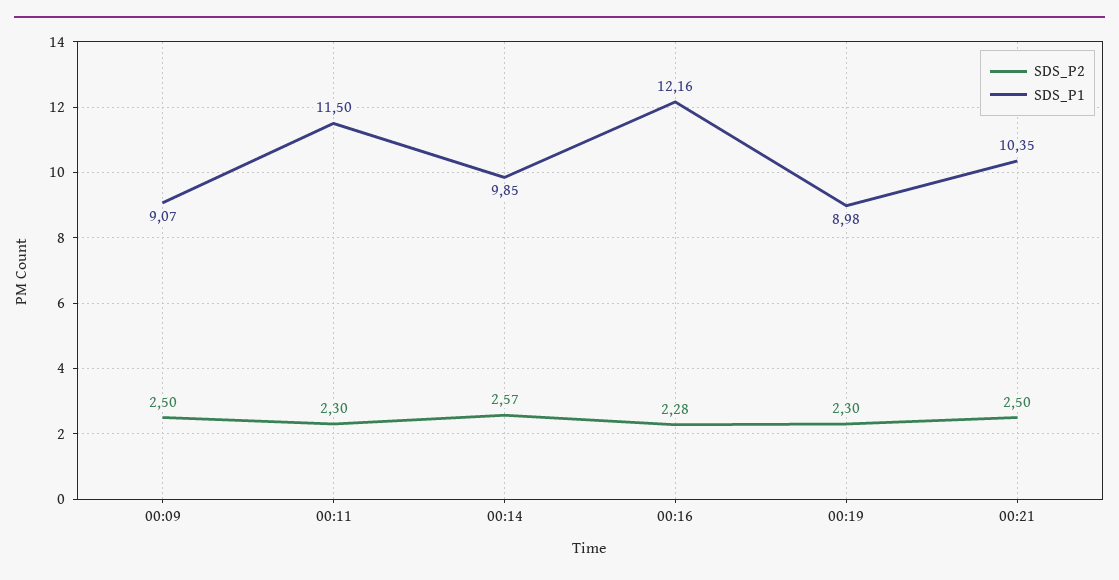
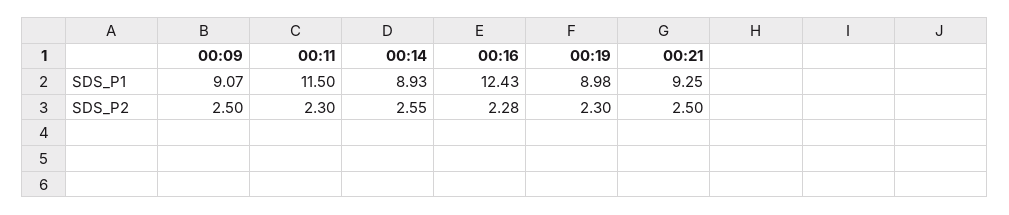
SDS_P2, 00:14: 2.57 -> 2.55
SDS_P1, 00:14: 9.85 -> 8.93
SDS_P1, 00:16: 12.16 -> 12.43
SDS_P1, 00:21: 10.35 -> 9.25

